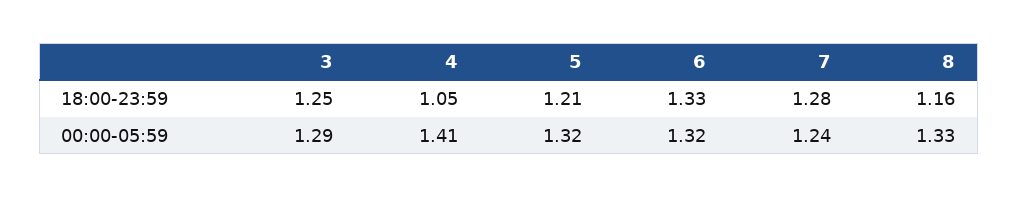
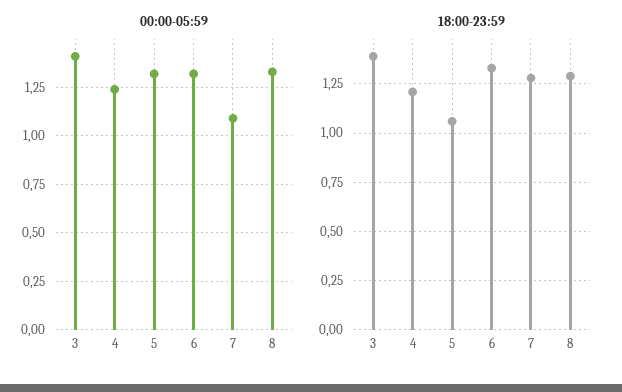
18:00-23:59, 3: 1.25 -> 1.4
18:00-23:59, 4: 1.05 -> 1.2
18:00-23:59, 5: 1.21 -> 1.05
18:00-23:59, 8: 1.16 -> 1.3
00:00-05:59, 3: 1.29 -> 1.4
00:00-05:59, 4: 1.41 -> 1.25
00:00-05:59, 7: 1.24 -> 1.1

